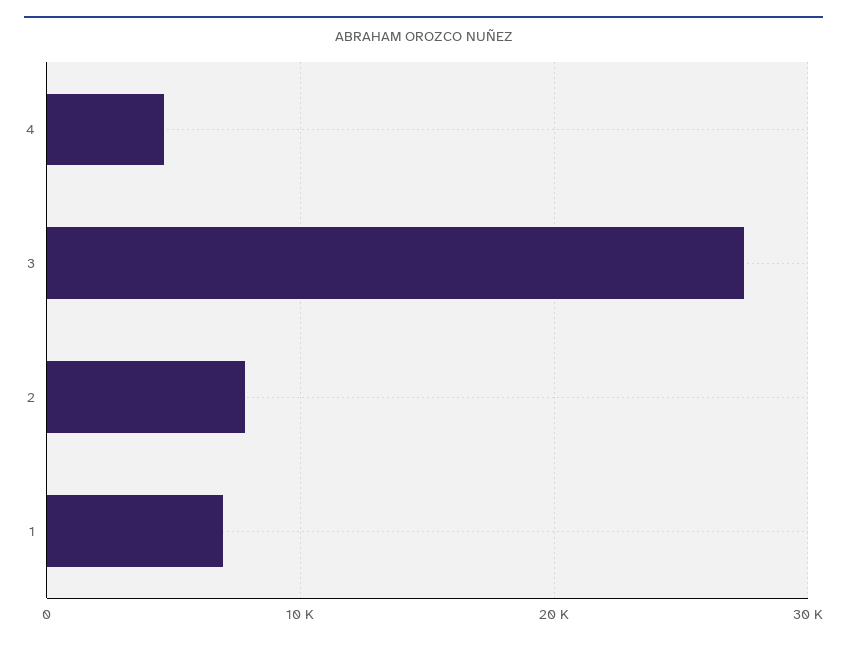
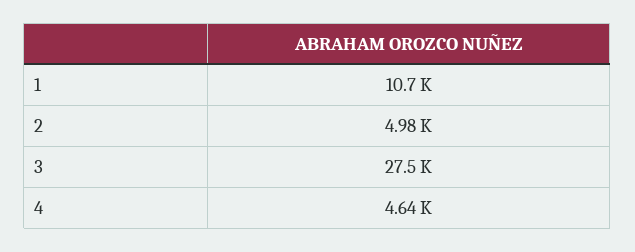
2: 8000 -> 4980
1: 7000 -> 10700

